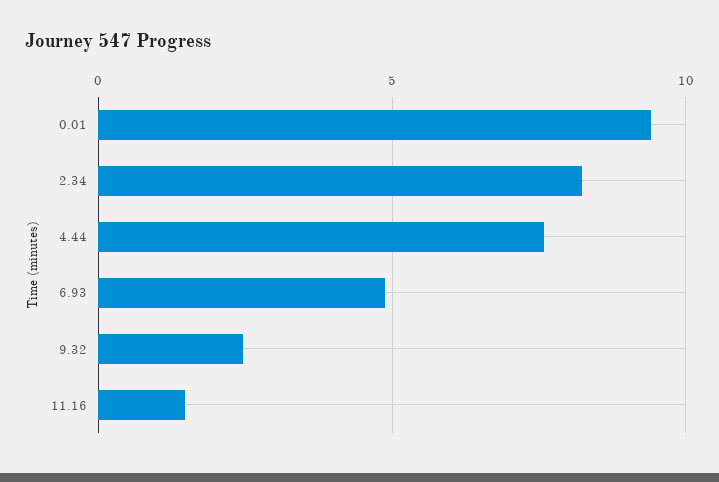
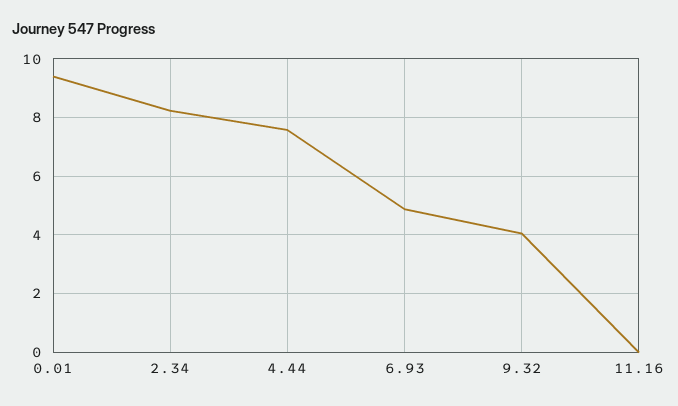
9.32: 2.5 -> 4
11.16: 1.5 -> 0

